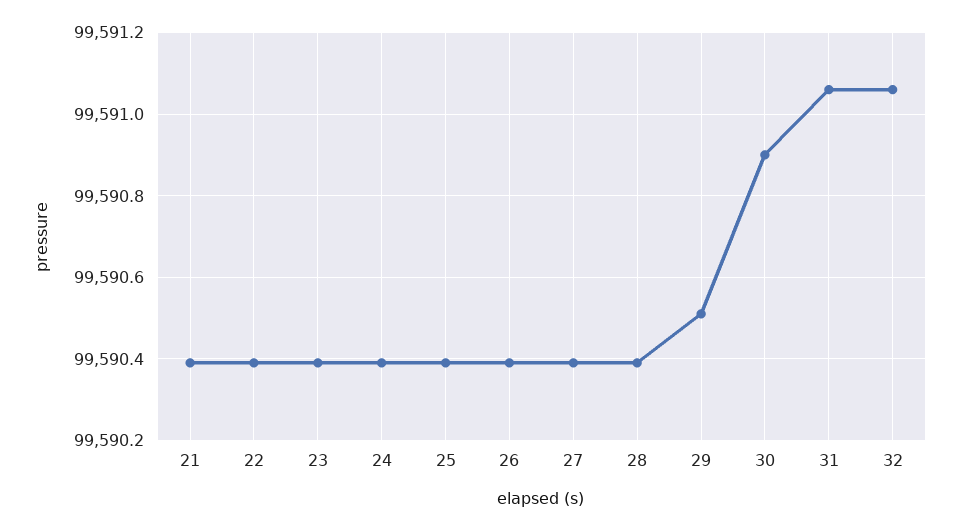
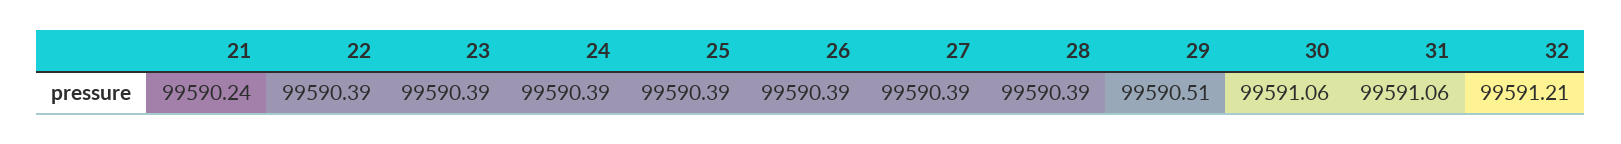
21: 99590.4 -> 99590.24
30: 99590.9 -> 99591.06
32: 99591.05 -> 99591.21

